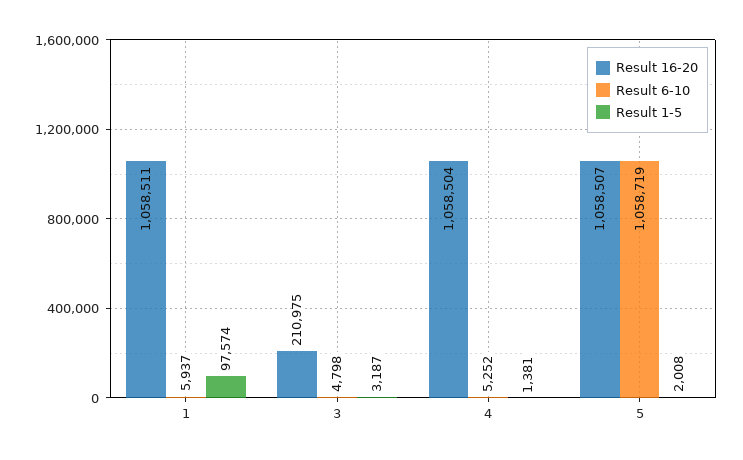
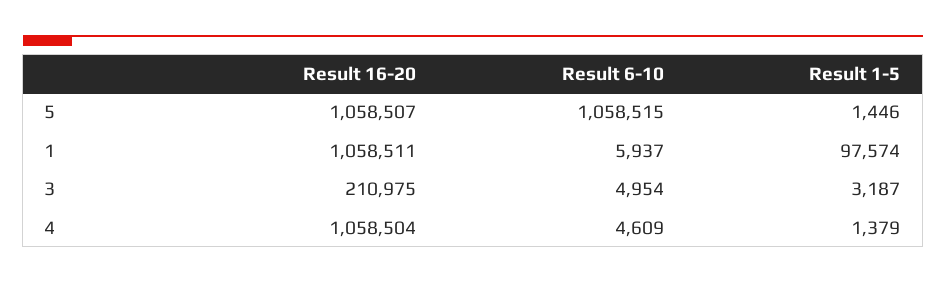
Result 6-10, 3: 4798 -> 4954
Result 6-10, 4: 5252 -> 4609
Result 1-5, 4: 1381 -> 1379
Result 6-10, 5: 1058719 -> 1058515
Result 1-5, 5: 2008 -> 1446

